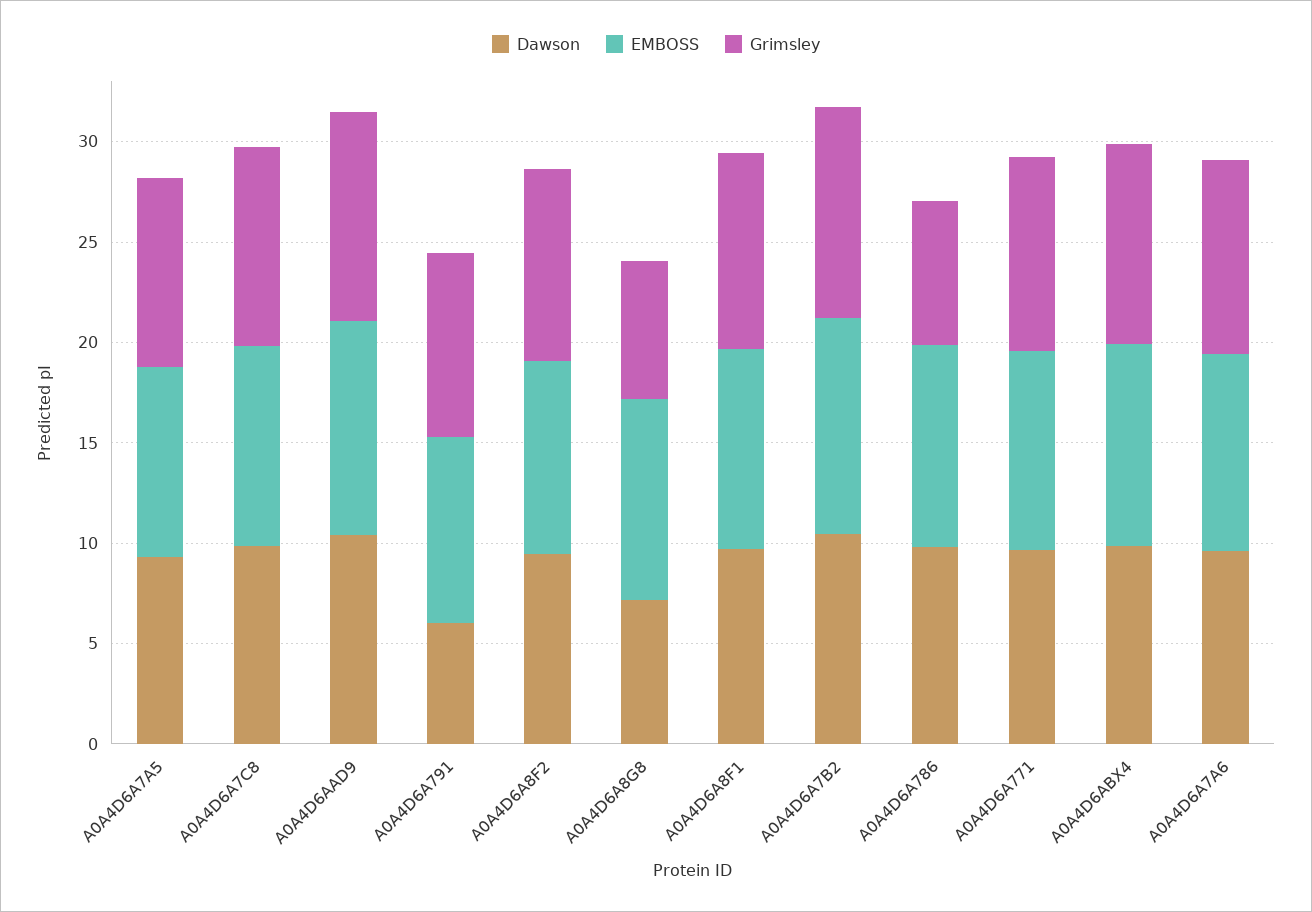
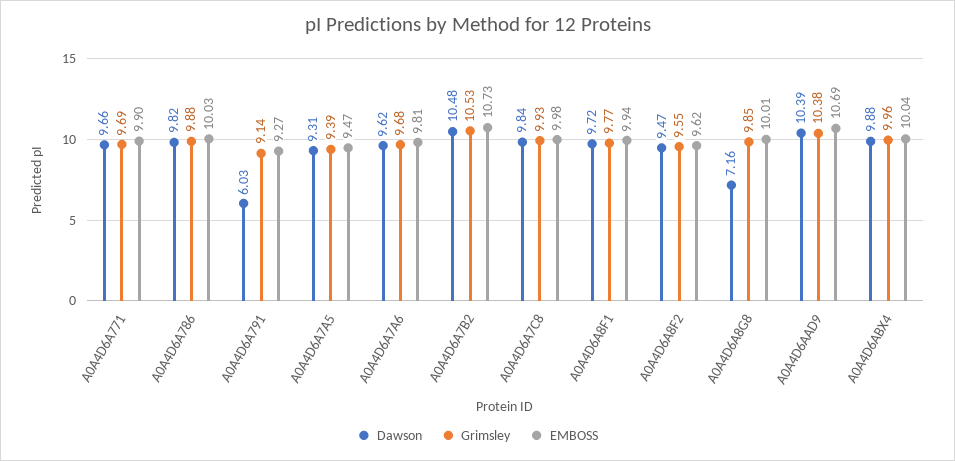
Grimsley, A0A4D6A8G8: 7 -> 9.85
Grimsley, A0A4D6A786: 7 -> 9.88

